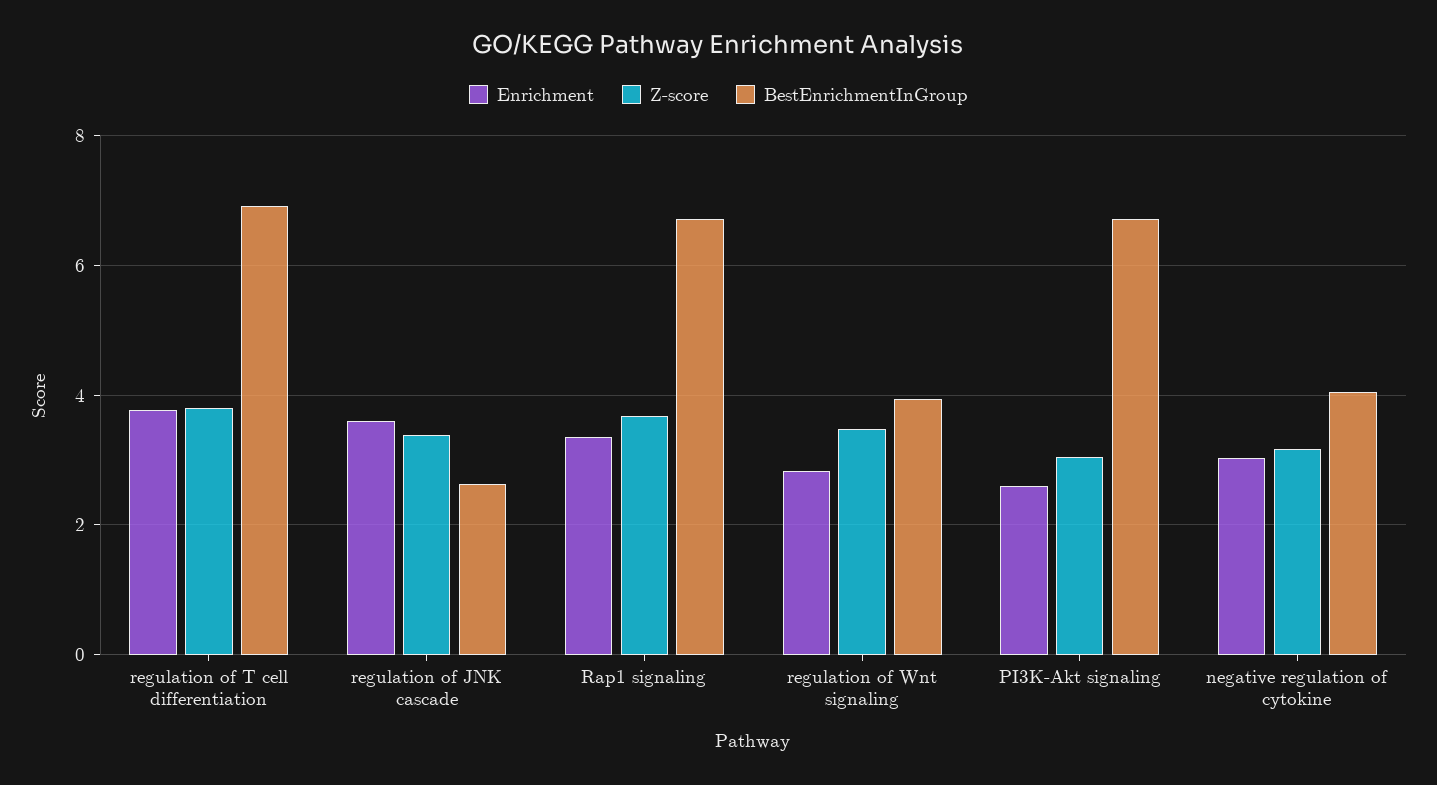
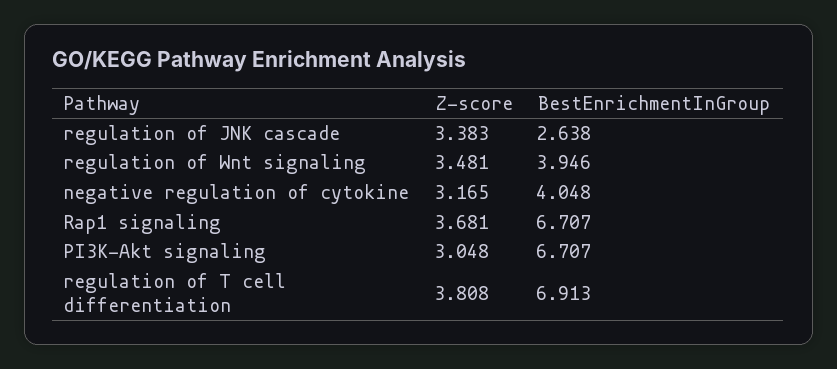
Enrichment, regulation of T cell differentiation: 3.8 -> none
Enrichment, regulation of JNK cascade: 3.6 -> none
Enrichment, Rap1 signaling: 3.4 -> none
Enrichment, regulation of Wnt signaling: 2.8 -> none
Enrichment, PI3K-Akt signaling: 2.6 -> none
Enrichment, negative regulation of cytokine: 3 -> none

